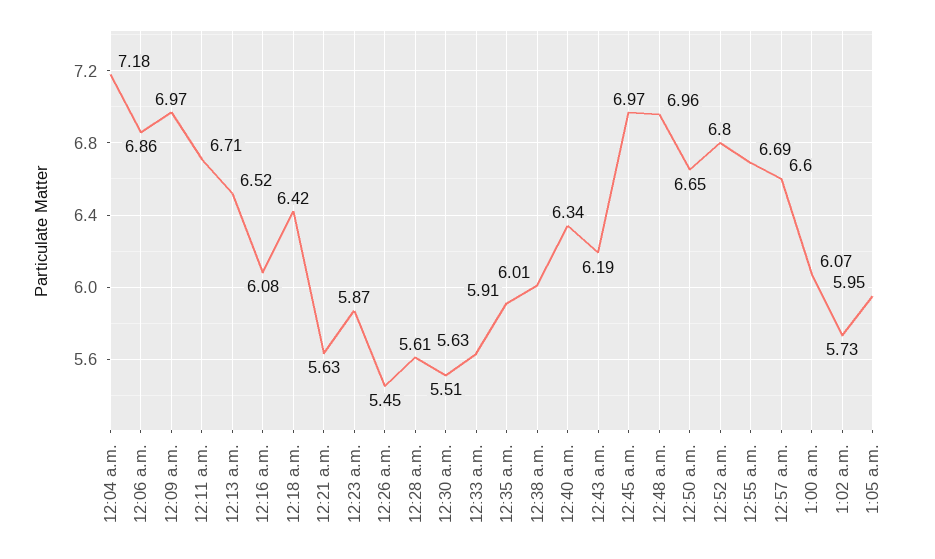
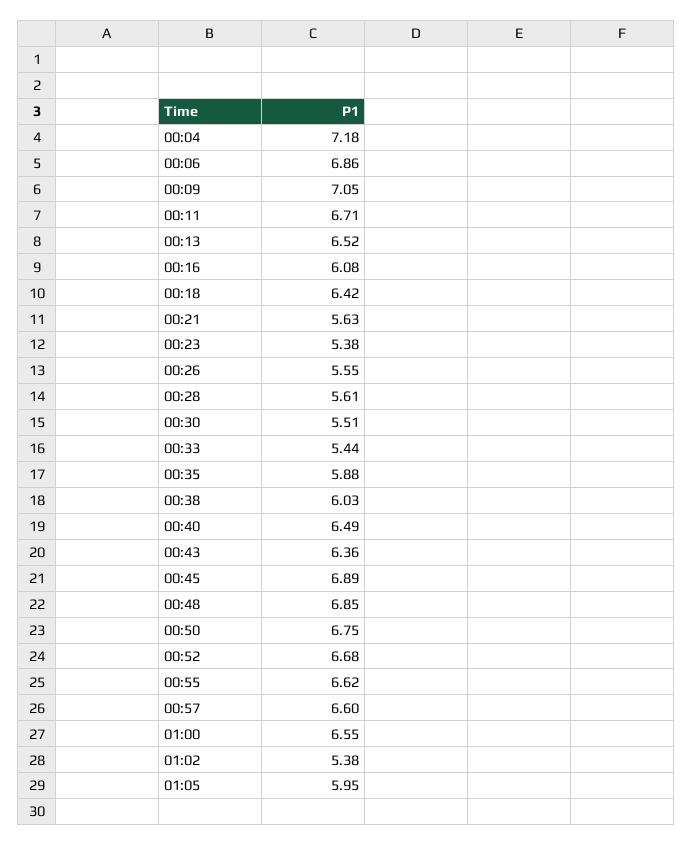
12:09 a.m.: 6.97 -> 7.05
12:23 a.m.: 5.87 -> 5.38
12:26 a.m.: 5.45 -> 5.55
12:33 a.m.: 5.63 -> 5.44
12:35 a.m.: 5.91 -> 5.88
12:38 a.m.: 6.01 -> 6.03
12:40 a.m.: 6.34 -> 6.49
12:43 a.m.: 6.19 -> 6.36
12:45 a.m.: 6.97 -> 6.89
12:48 a.m.: 6.96 -> 6.85
12:50 a.m.: 6.65 -> 6.75
12:52 a.m.: 6.8 -> 6.68
12:55 a.m.: 6.69 -> 6.62
1:00 a.m.: 6.07 -> 6.55
1:02 a.m.: 5.73 -> 5.38

